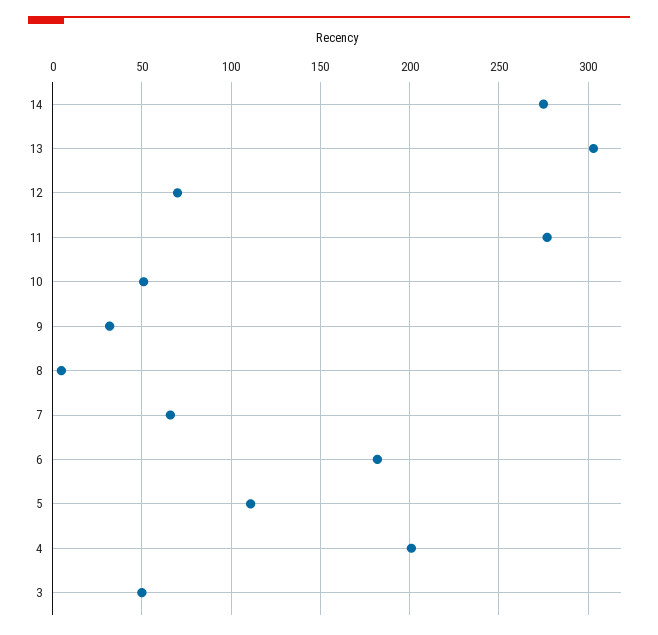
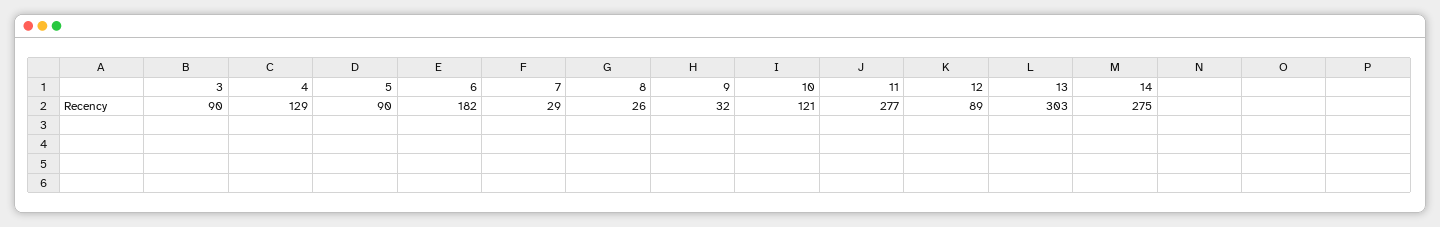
12: 70 -> 89
10: 50 -> 121
8: 5 -> 26
7: 65 -> 29
5: 110 -> 90
4: 200 -> 129
3: 50 -> 90

